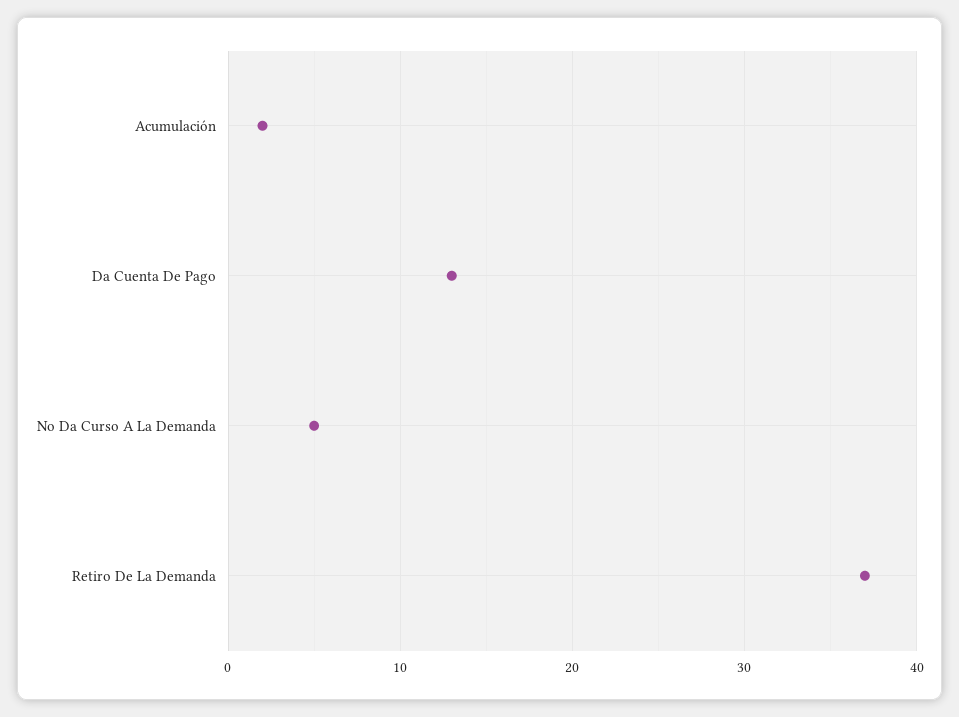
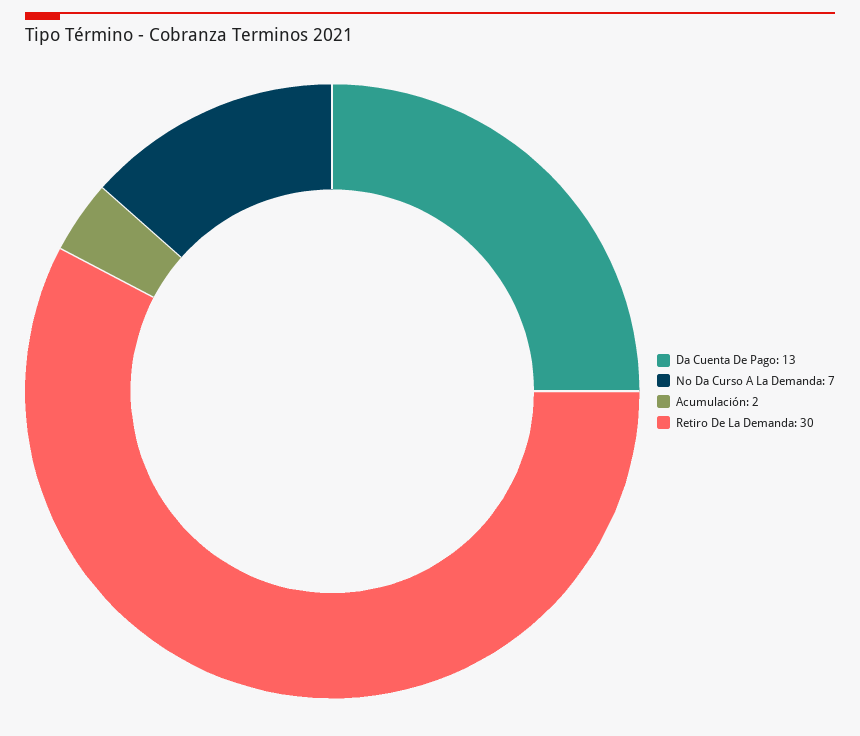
No Da Curso A La Demanda: 5 -> 7
Retiro De La Demanda: 37 -> 30

